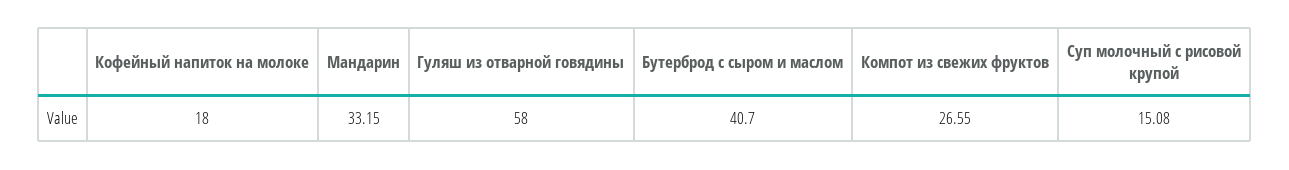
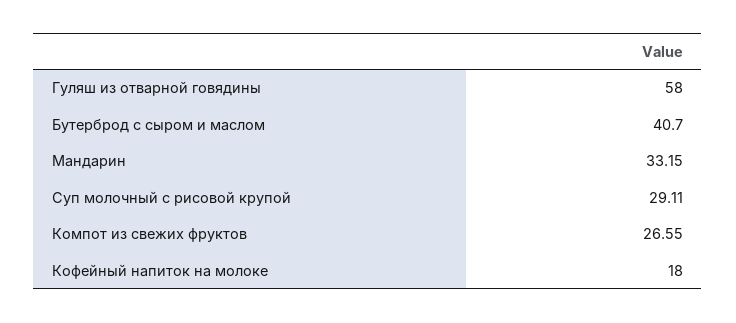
Суп молочный с рисовой крупой: 15.08 -> 29.11

